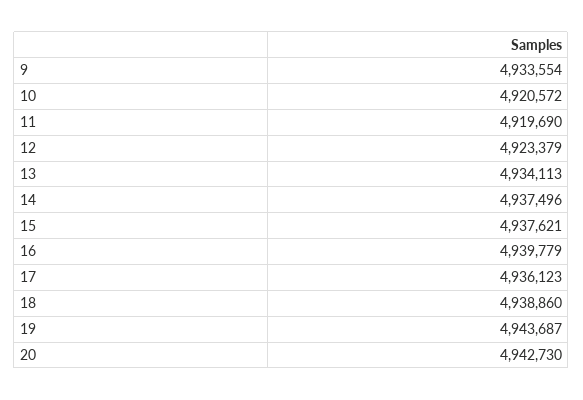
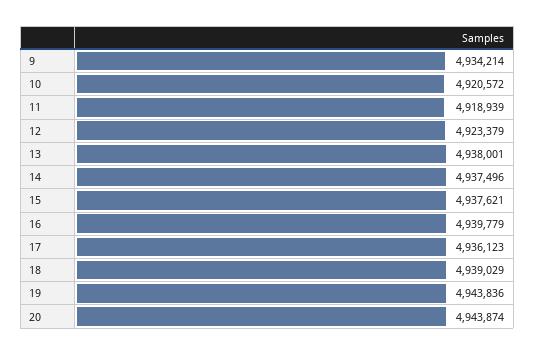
9: 4933554 -> 4934214
11: 4919690 -> 4918939
13: 4934113 -> 4938001
18: 4938860 -> 4939029
19: 4943687 -> 4943836
20: 4942730 -> 4943874

